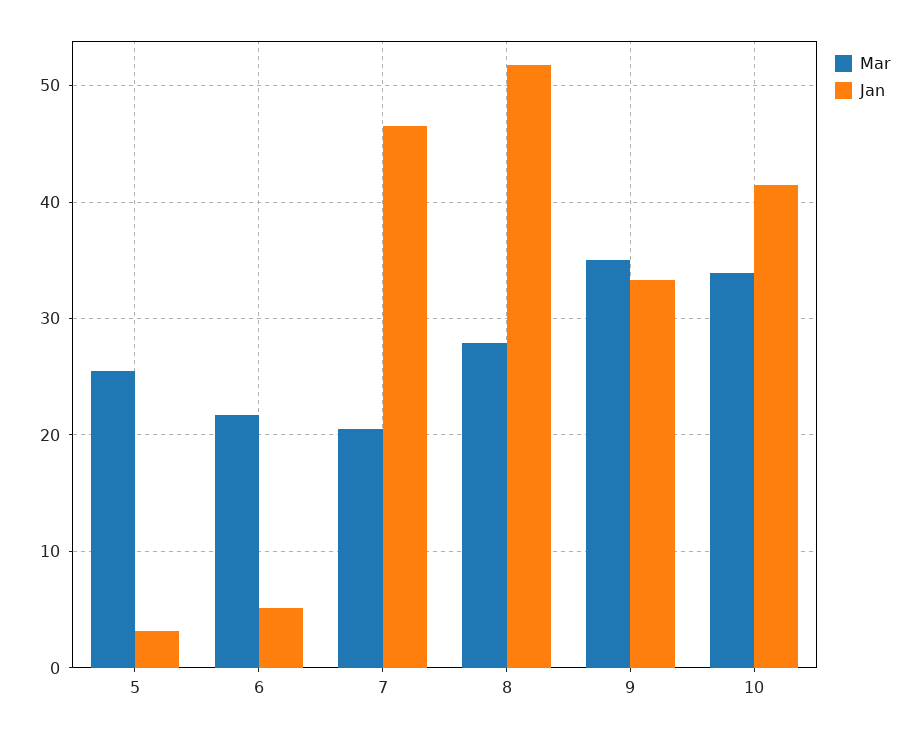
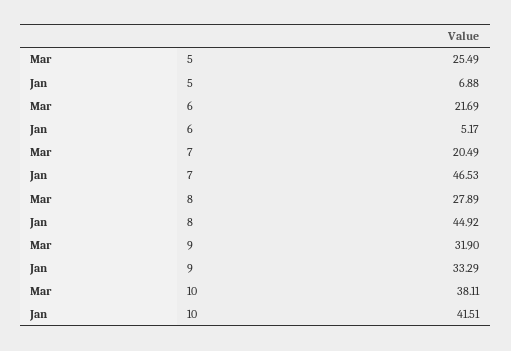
Jan, 5: 3 -> 6.88
Jan, 8: 52 -> 44.92
Mar, 9: 35 -> 31.9
Mar, 10: 34 -> 38.11

